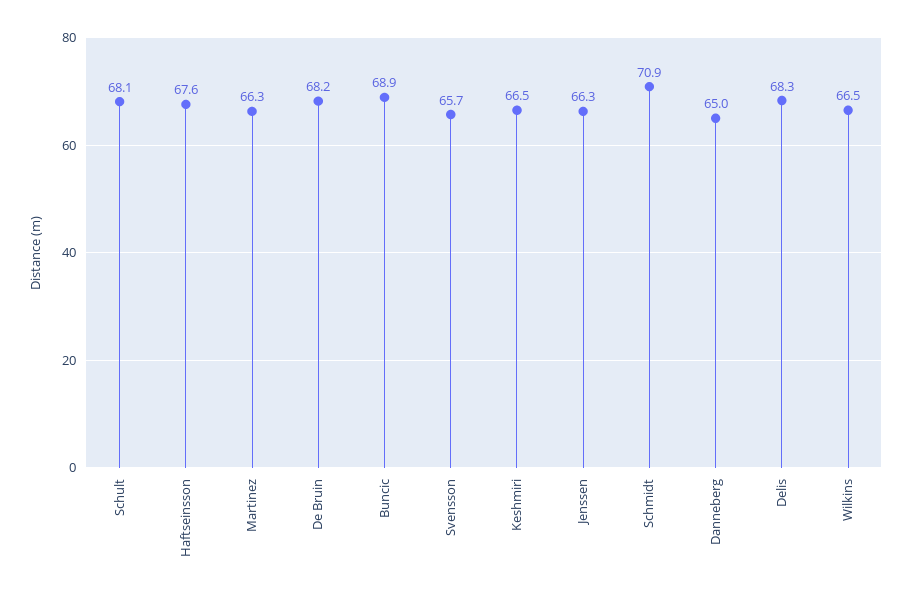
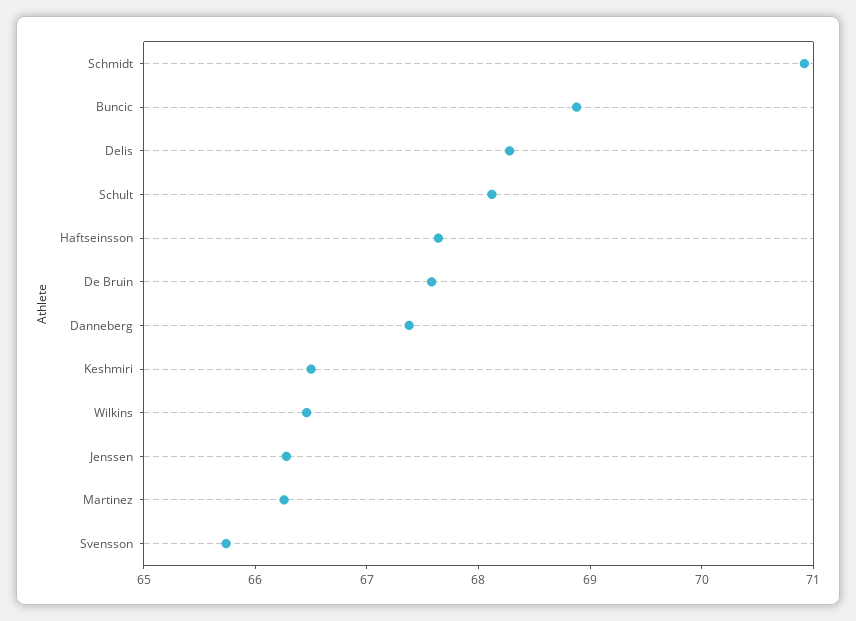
De Bruin: 68.2 -> 67.6
Danneberg: 65 -> 67.4

